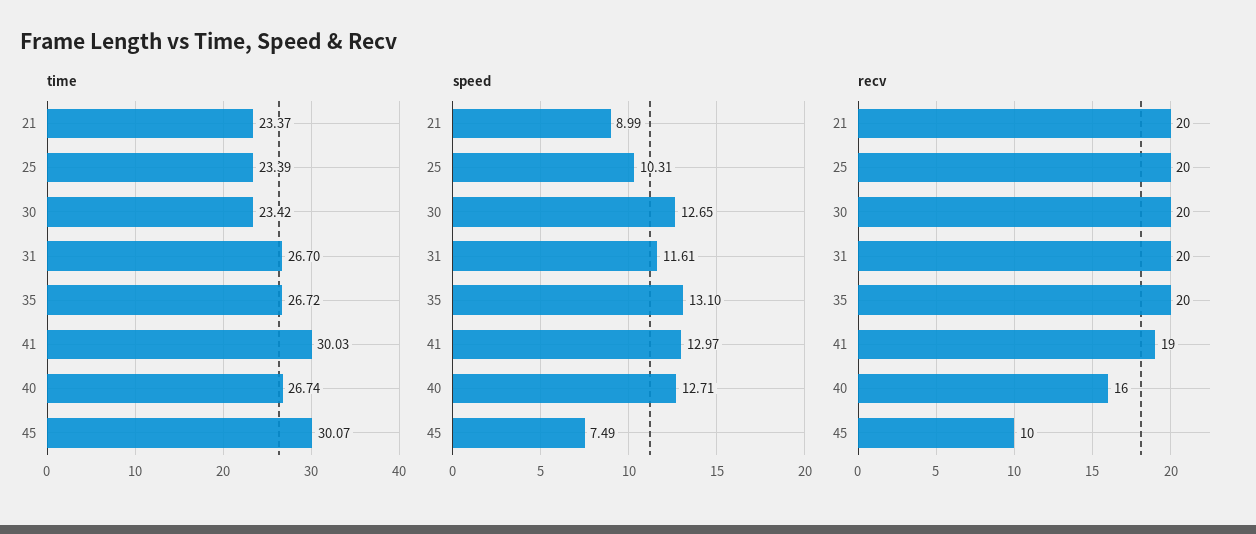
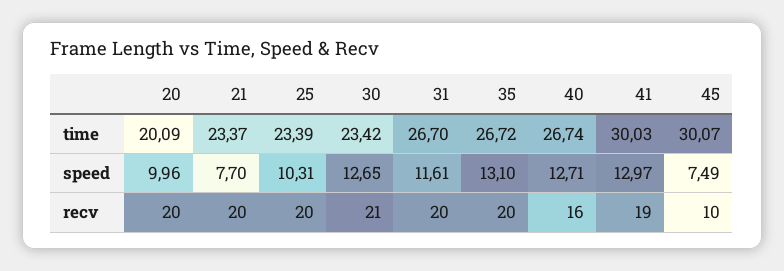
speed, 21: 8.99 -> 7.7
recv, 30: 20 -> 21
time, 20: none -> 20.09
speed, 20: none -> 9.96
recv, 20: none -> 20

